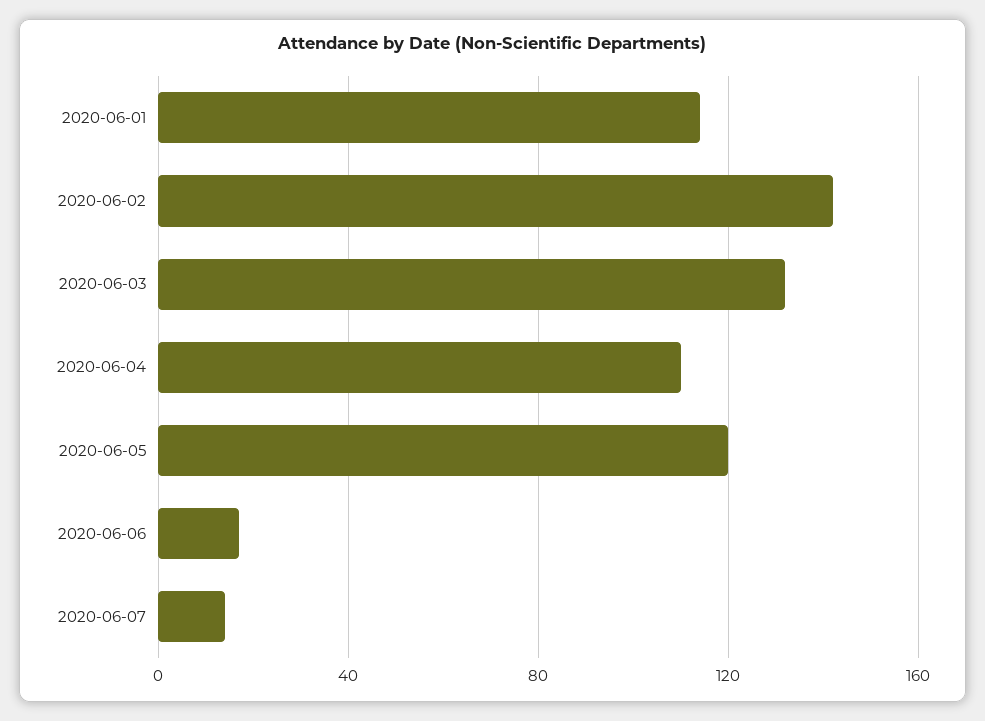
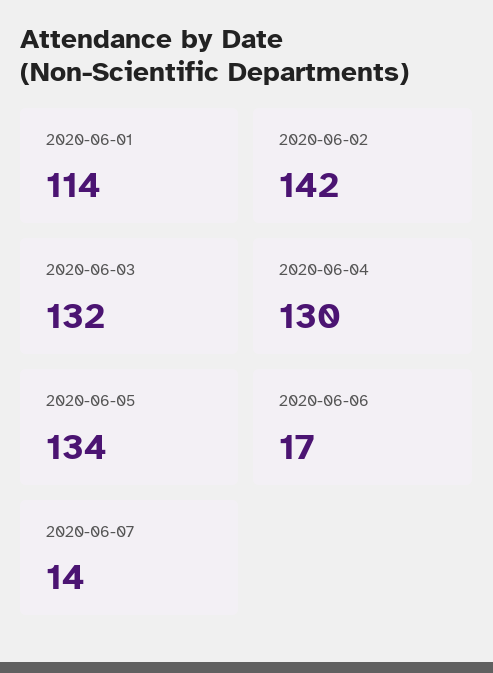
2020-06-04: 110 -> 130
2020-06-05: 120 -> 134

